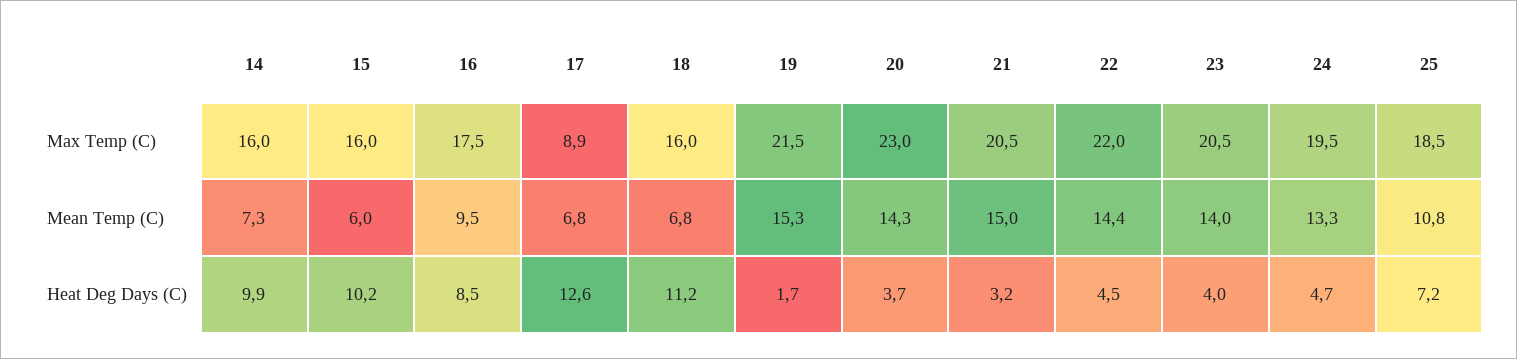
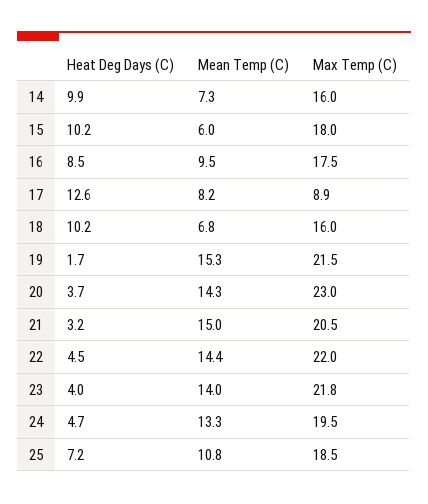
15, Max Temp (C): 16 -> 18
23, Max Temp (C): 20.5 -> 21.8
17, Mean Temp (C): 6.8 -> 8.2
18, Heat Deg Days (C): 11.2 -> 10.2

